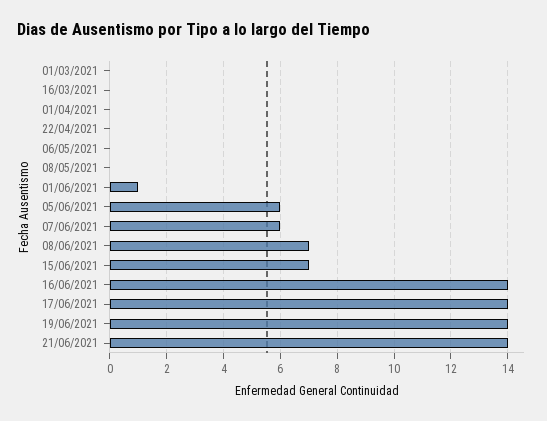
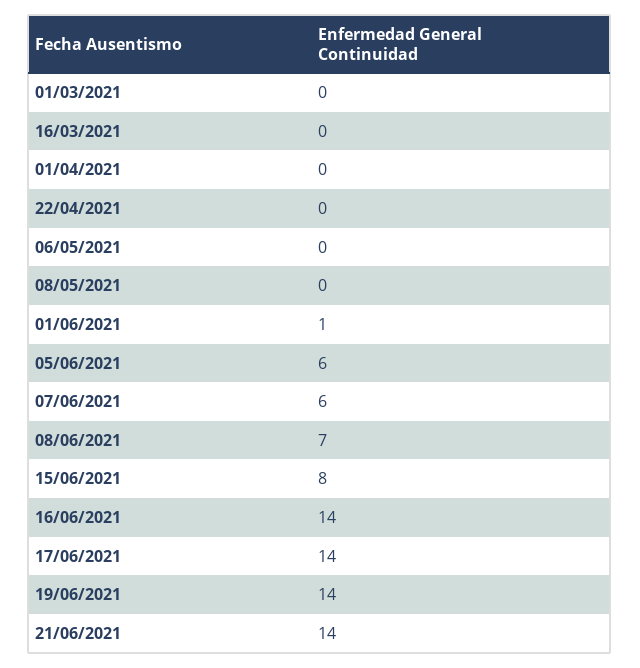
15/06/2021: 7 -> 8

